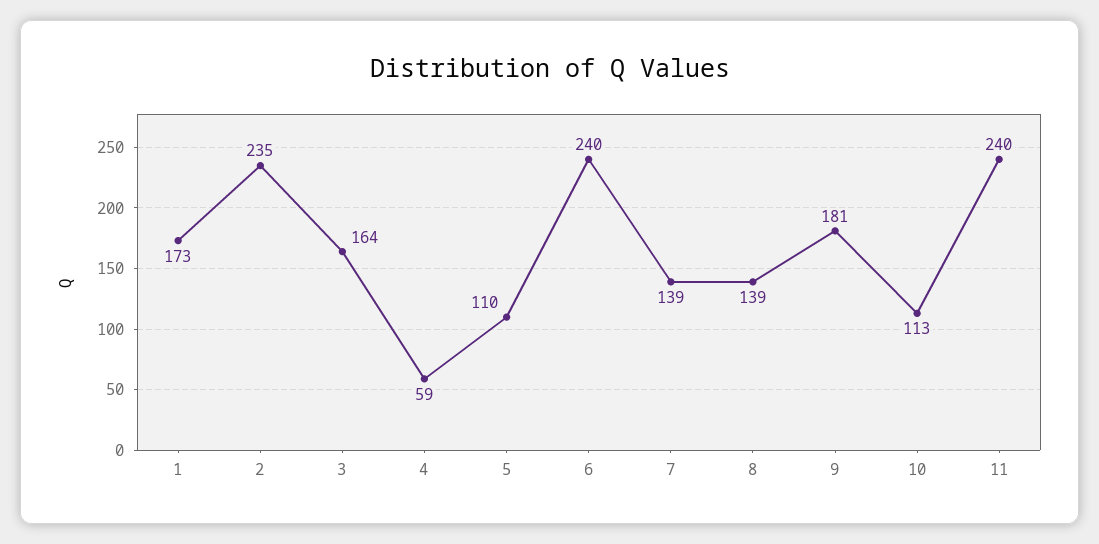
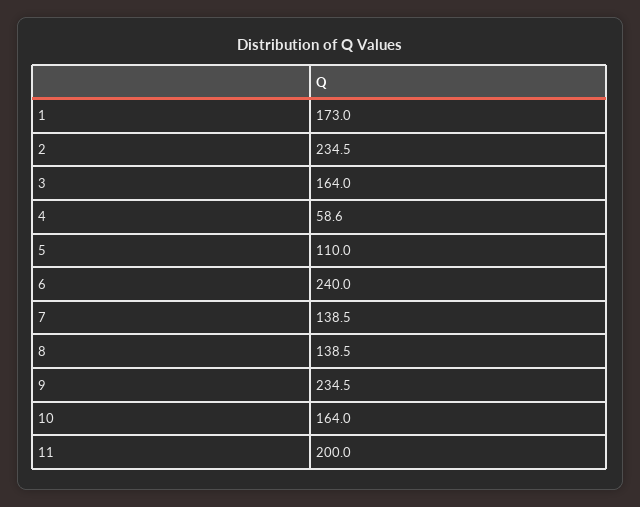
9: 181 -> 234.5
10: 113 -> 164
11: 240 -> 200

